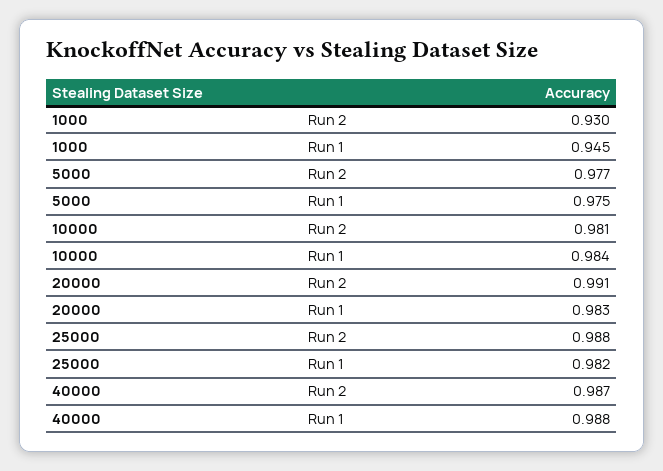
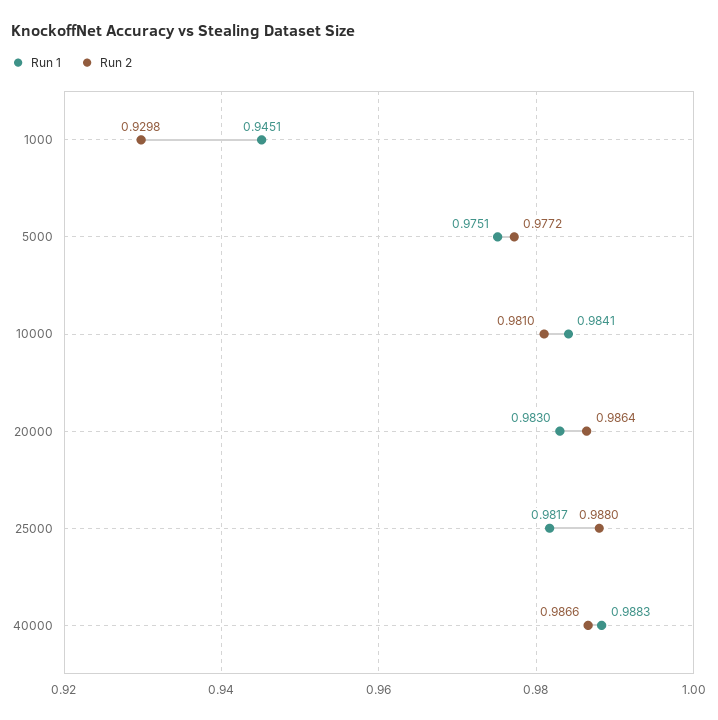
Run 2, 20000: 0.991 -> 0.9864

